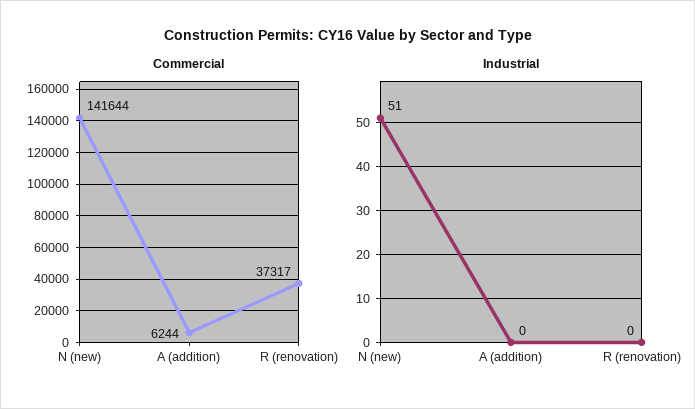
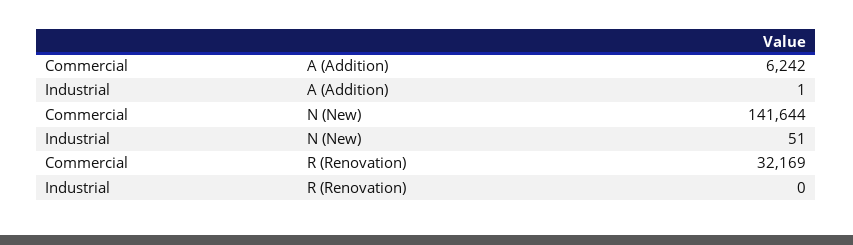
Commercial, A (addition): 6244 -> 6242
Commercial, R (renovation): 37317 -> 32169
Industrial, A (addition): 0 -> 1

